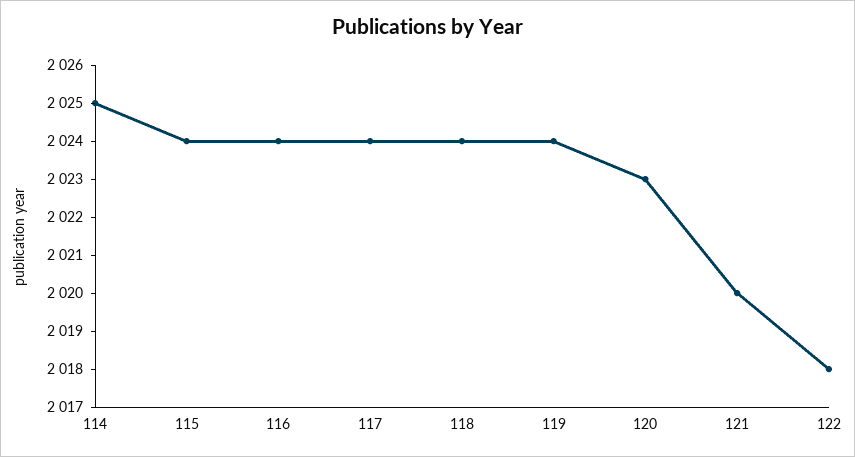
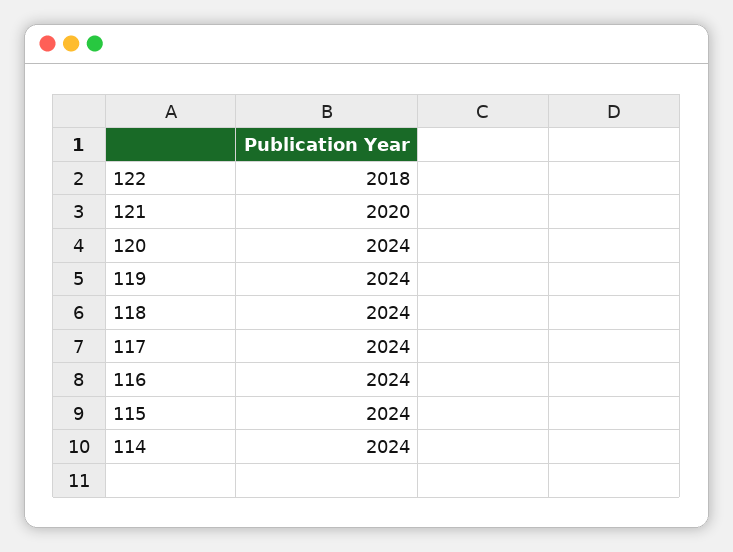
114: 2025 -> 2024
120: 2023 -> 2024

